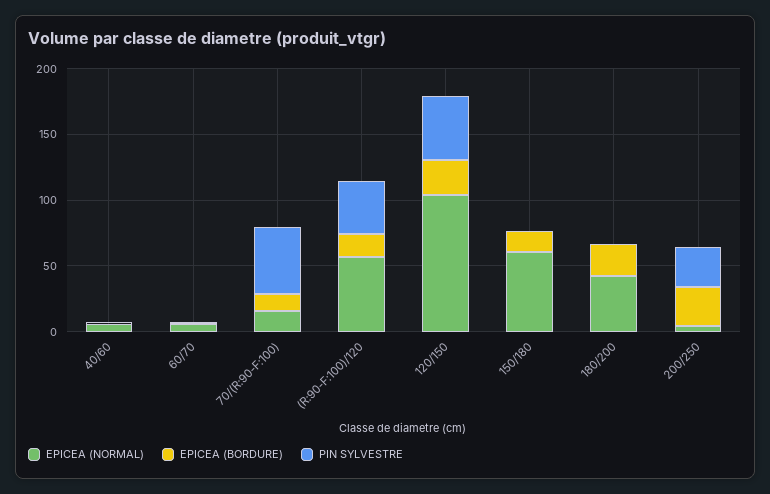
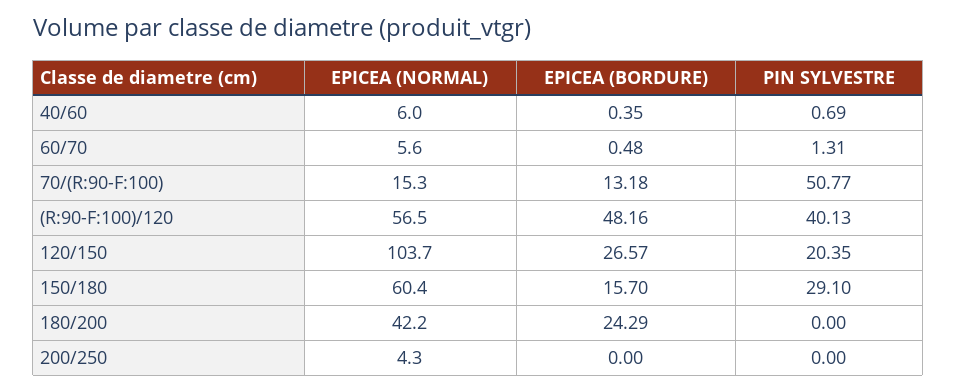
EPICEA (BORDURE), (R:90-F:100)/120: 20 -> 48.16
PIN SYLVESTRE, 120/150: 50 -> 20.35
PIN SYLVESTRE, 150/180: 0 -> 29.1
EPICEA (BORDURE), 200/250: 30 -> 0
PIN SYLVESTRE, 200/250: 30 -> 0

